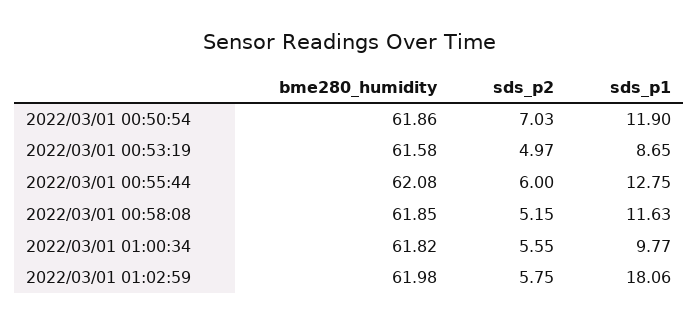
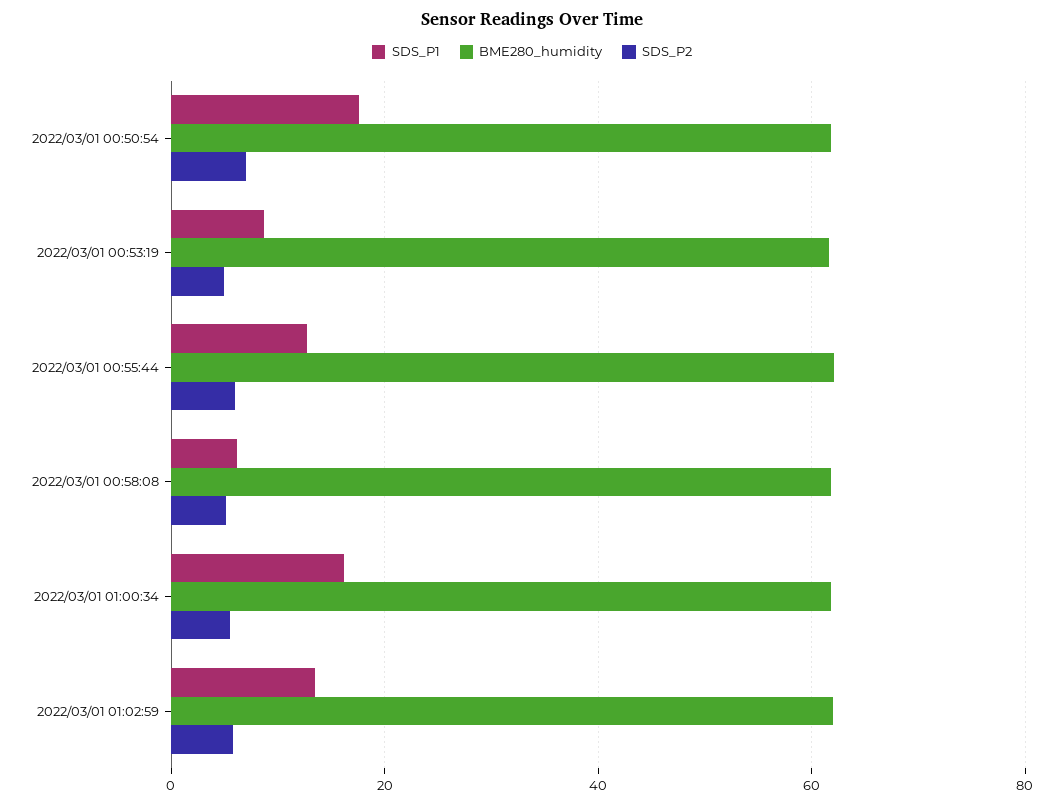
sds_p1, 2022/03/01 00:50:54: 11.9 -> 18
sds_p1, 2022/03/01 00:58:08: 11.63 -> 6
sds_p1, 2022/03/01 01:00:34: 9.77 -> 16
sds_p1, 2022/03/01 01:02:59: 18.06 -> 14

